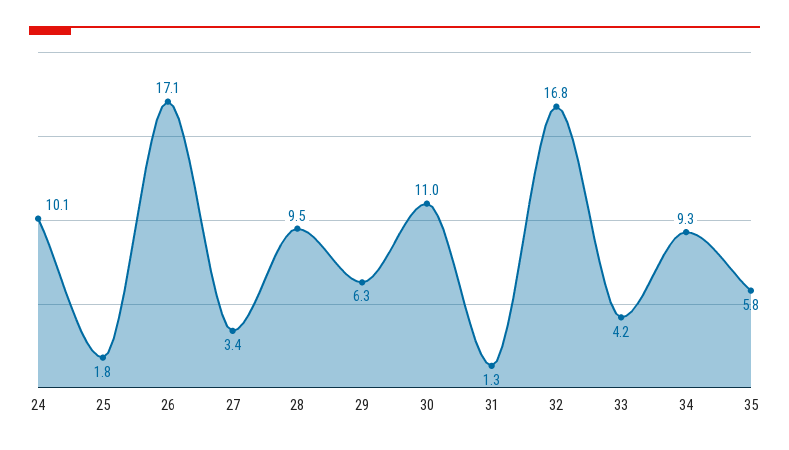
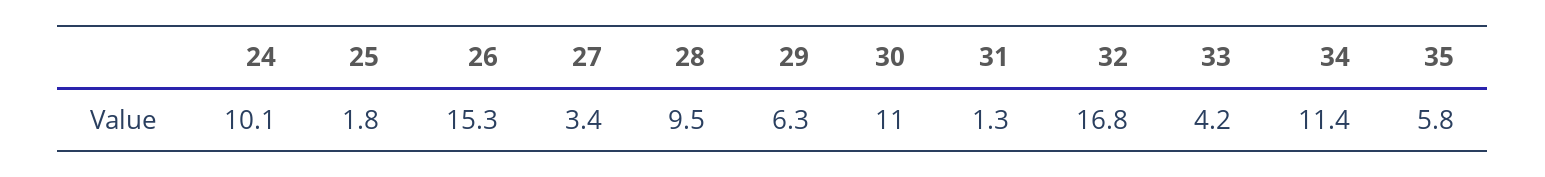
26: 17.1 -> 15.3
34: 9.3 -> 11.4

